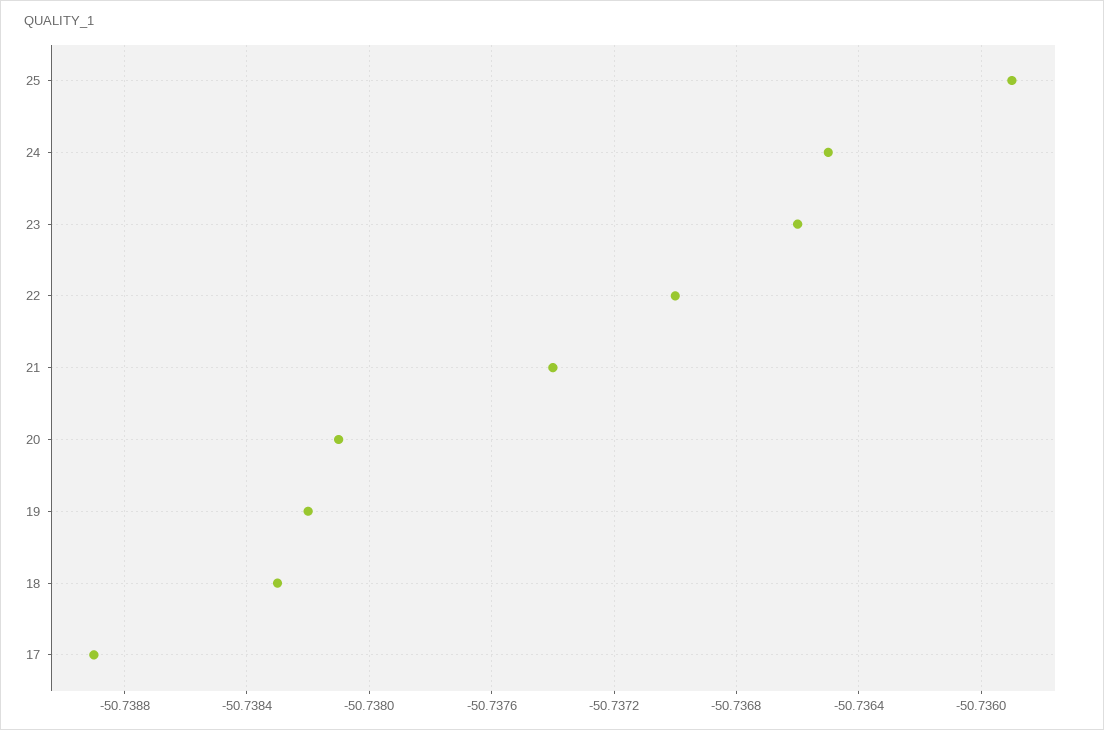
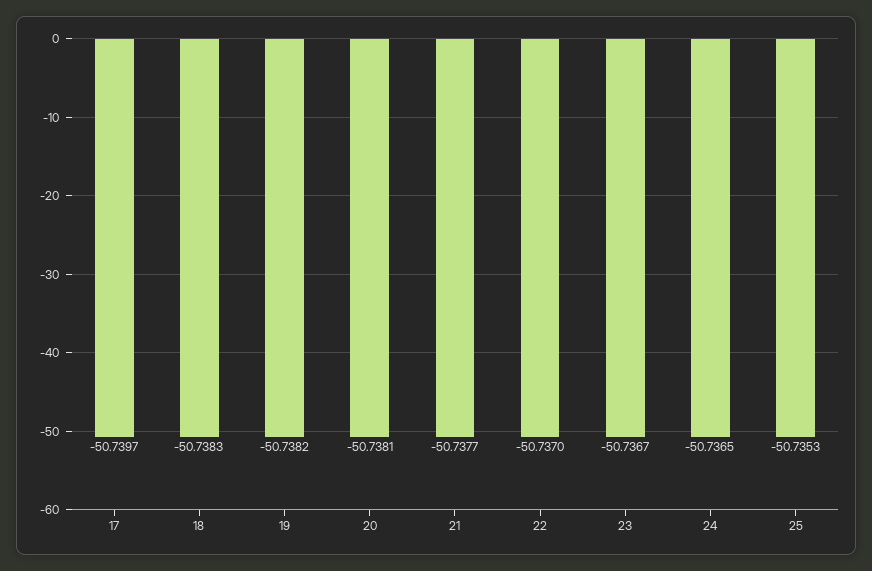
25: -50.7359 -> -50.7353
23: -50.7366 -> -50.7367
21: -50.7374 -> -50.7377
17: -50.7389 -> -50.7397

